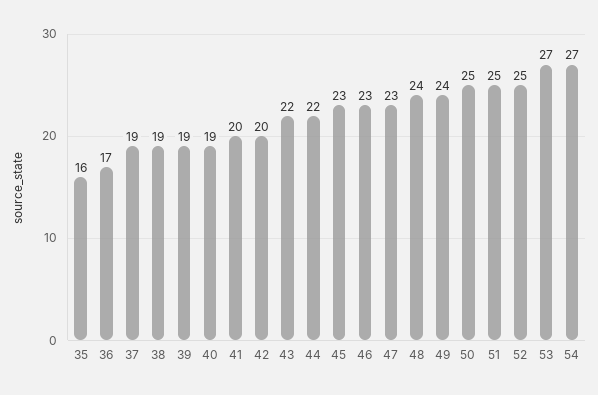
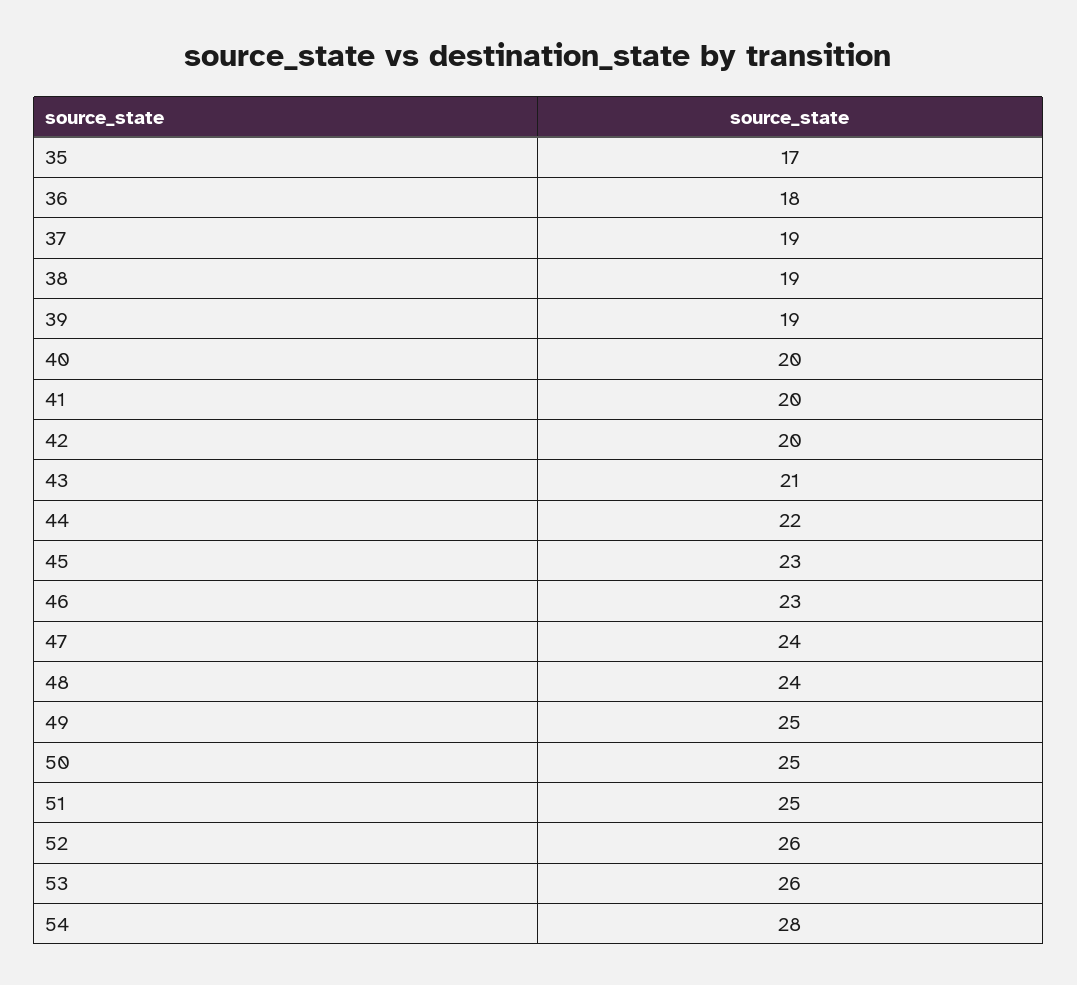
35: 16 -> 17
36: 17 -> 18
40: 19 -> 20
43: 22 -> 21
47: 23 -> 24
49: 24 -> 25
52: 25 -> 26
53: 27 -> 26
54: 27 -> 28

